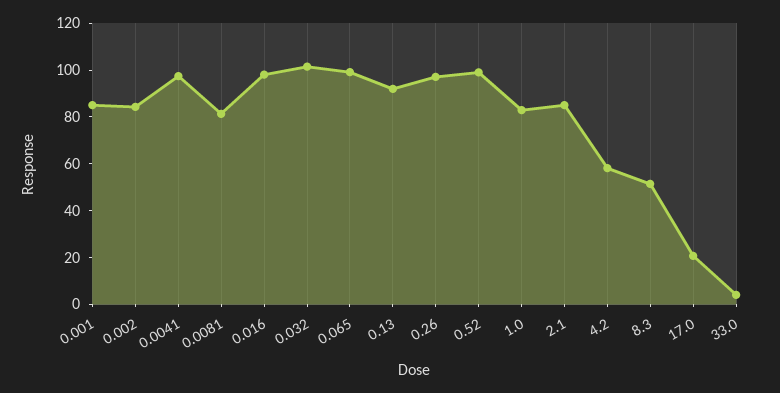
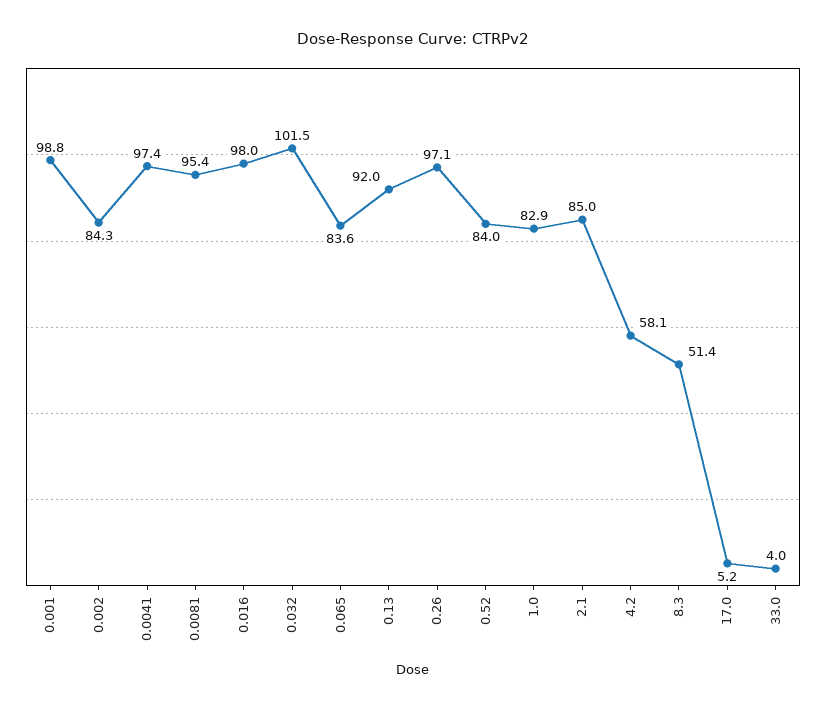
0.001: 85 -> 98.8
0.0081: 80 -> 95.4
0.065: 100 -> 83.6
0.52: 100 -> 84
17.0: 20 -> 5.2

